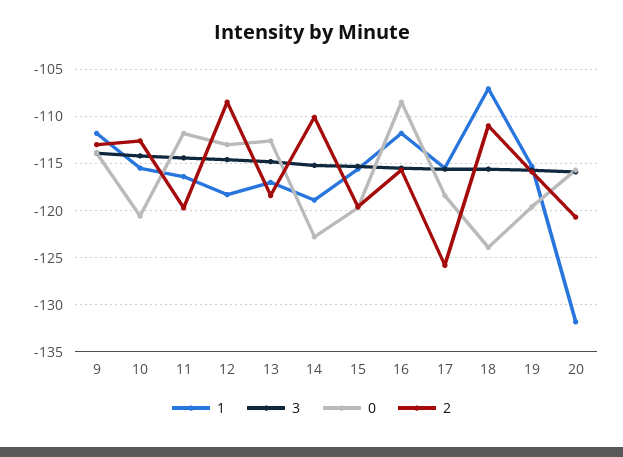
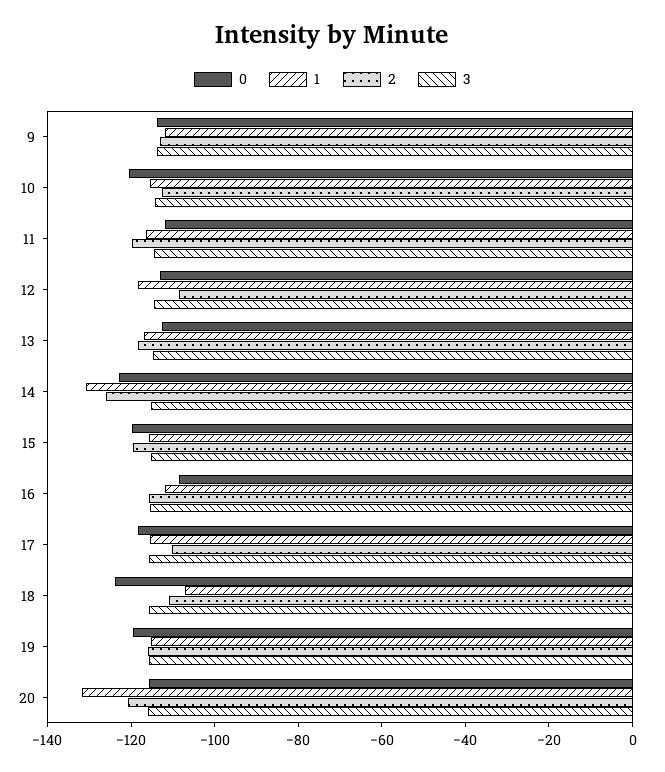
1, 14: -119 -> -130
2, 14: -110 -> -125
2, 17: -126 -> -110

